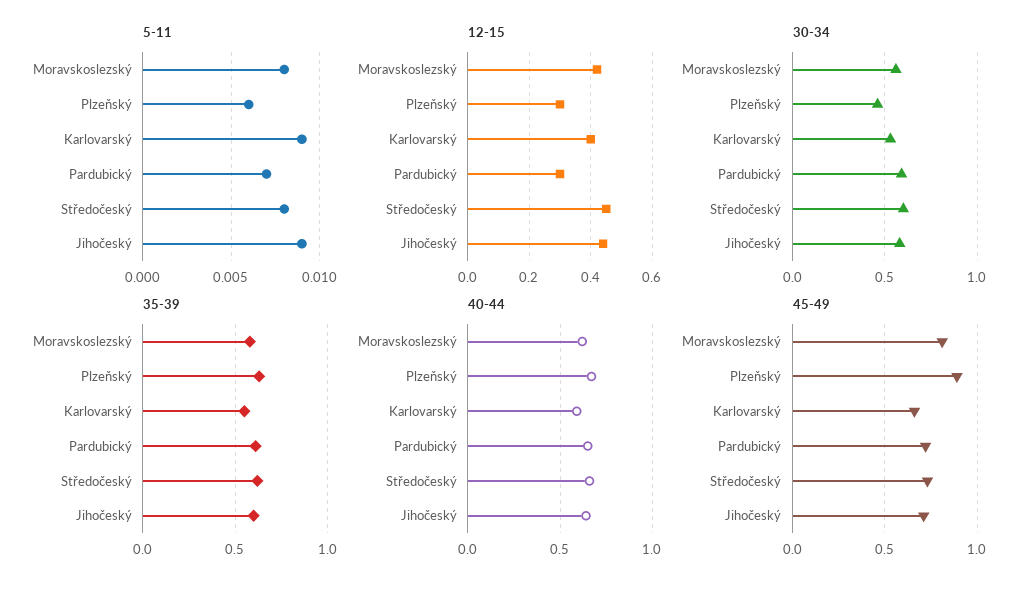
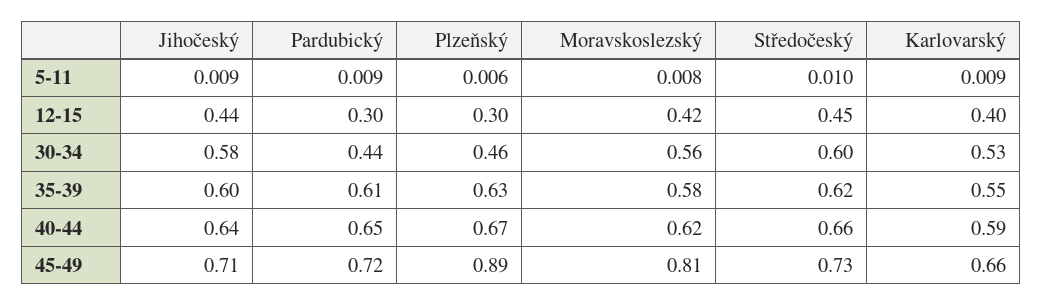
5-11, Pardubický: 0.007 -> 0.009
5-11, Středočeský: 0.008 -> 0.01
30-34, Pardubický: 0.6 -> 0.44

